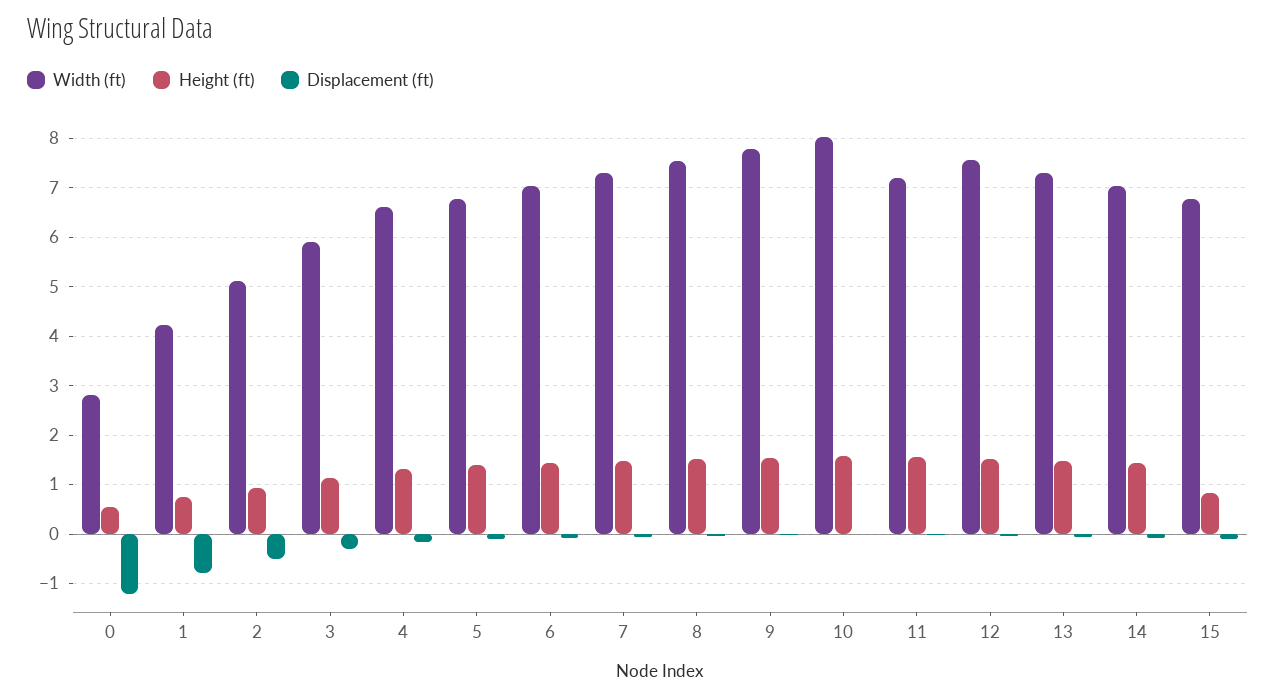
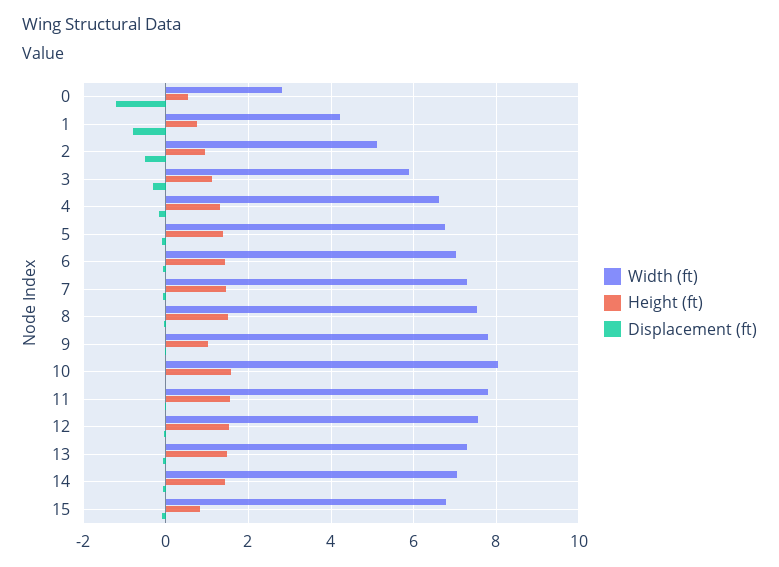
Height (ft), 9: 1.6 -> 1
Width (ft), 11: 7.2 -> 7.8

